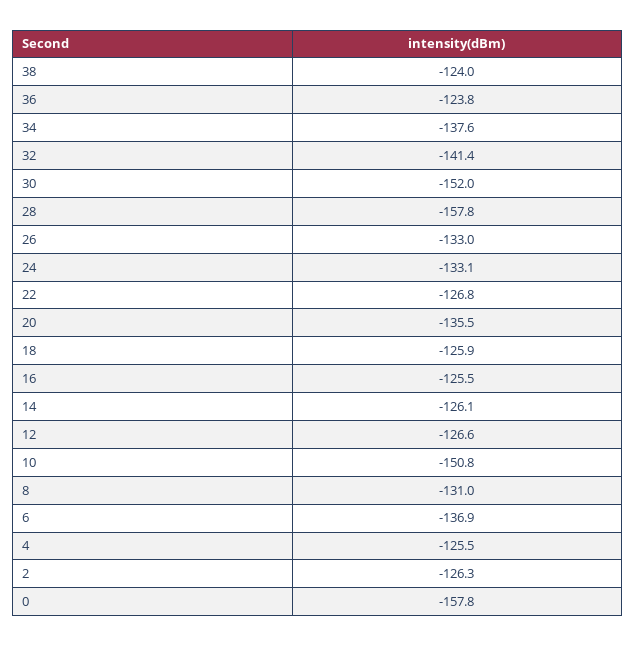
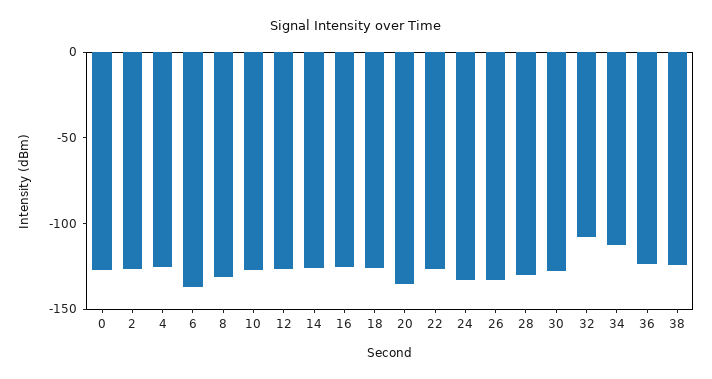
34: -137.6 -> -110
32: -141.4 -> -110
30: -152 -> -130
28: -157.8 -> -130
10: -150.8 -> -130
0: -157.8 -> -130

